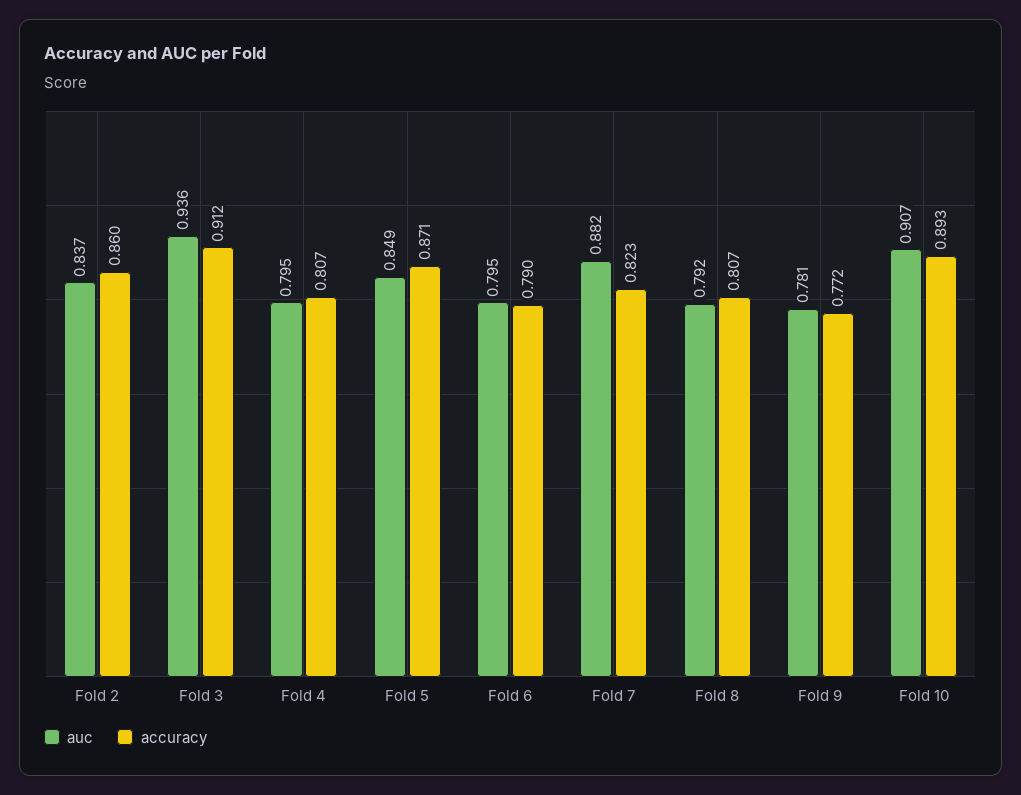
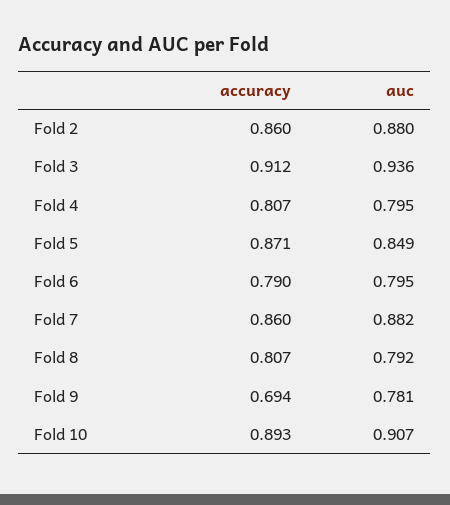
auc, Fold 2: 0.837 -> 0.88
accuracy, Fold 7: 0.823 -> 0.86
accuracy, Fold 9: 0.772 -> 0.694

